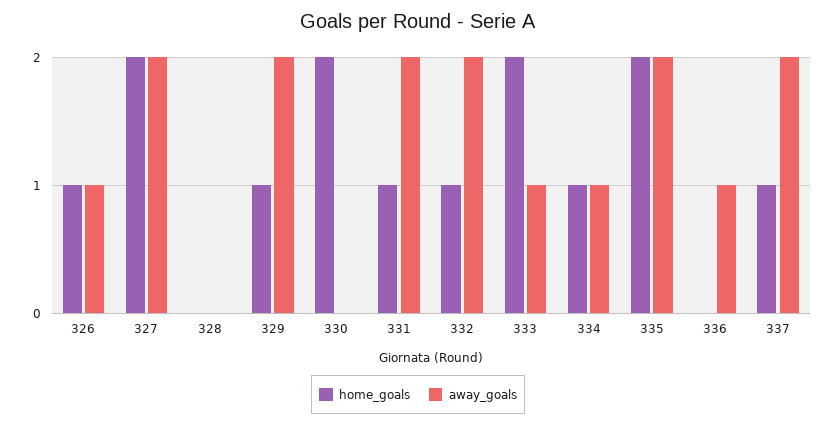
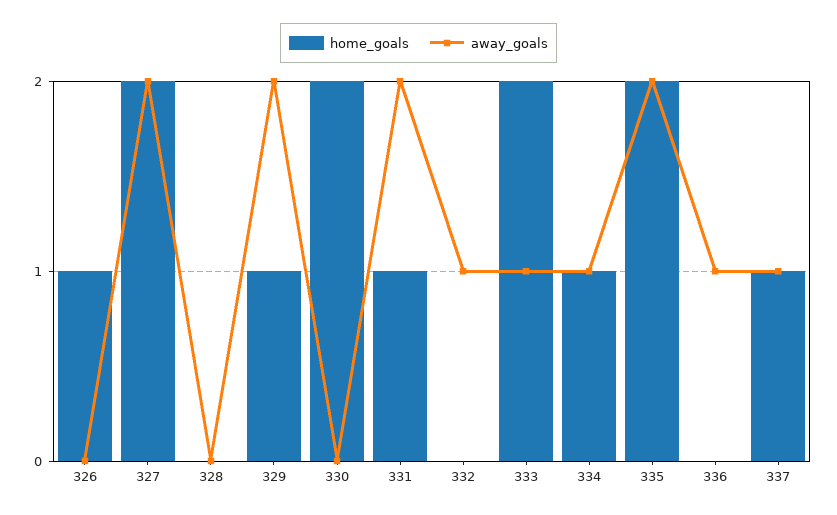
away_goals, 326: 1 -> 0
home_goals, 332: 1 -> 0
away_goals, 332: 2 -> 1
away_goals, 337: 2 -> 1

